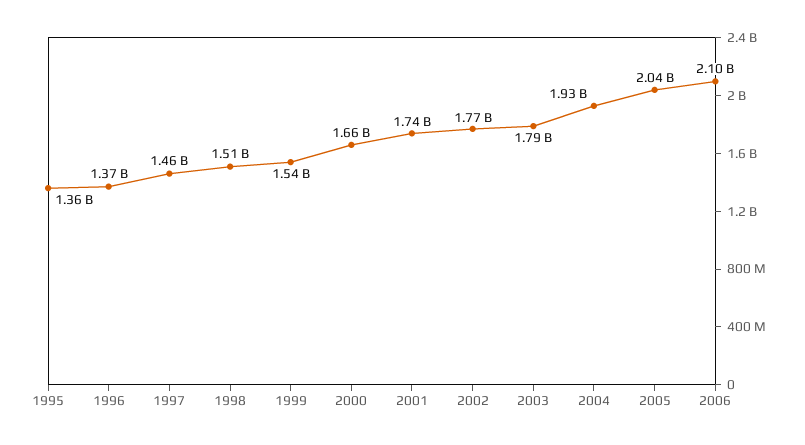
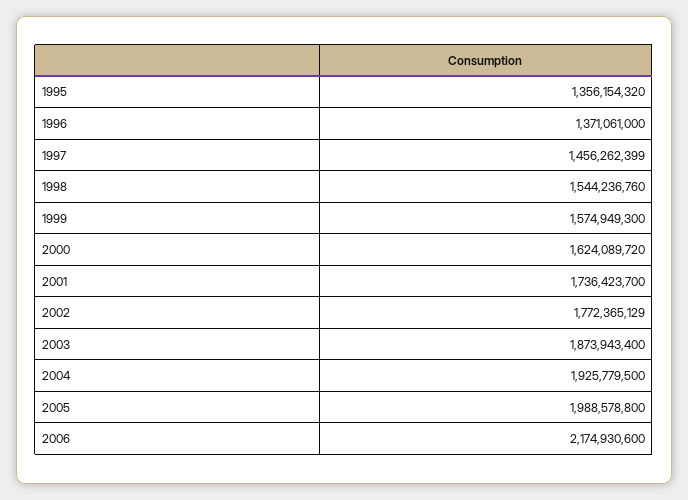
1998: 1510000000 -> 1544236760
1999: 1540000000 -> 1574949300
2000: 1660000000 -> 1624089720
2003: 1790000000 -> 1873943400
2005: 2040000000 -> 1988578800
2006: 2100000000 -> 2174930600

